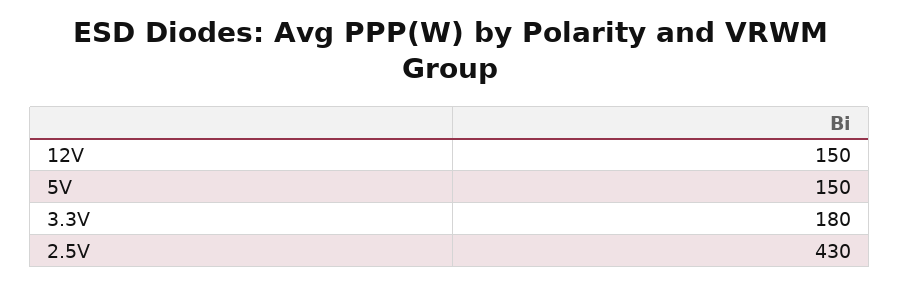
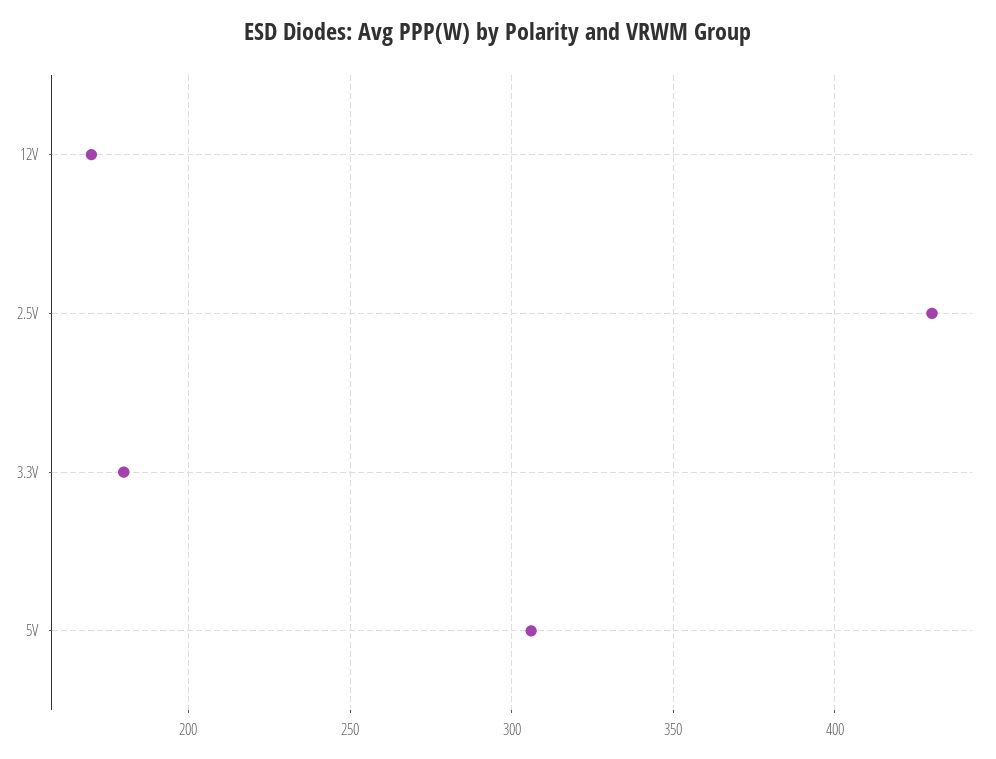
12V: 150 -> 170
5V: 150 -> 305

